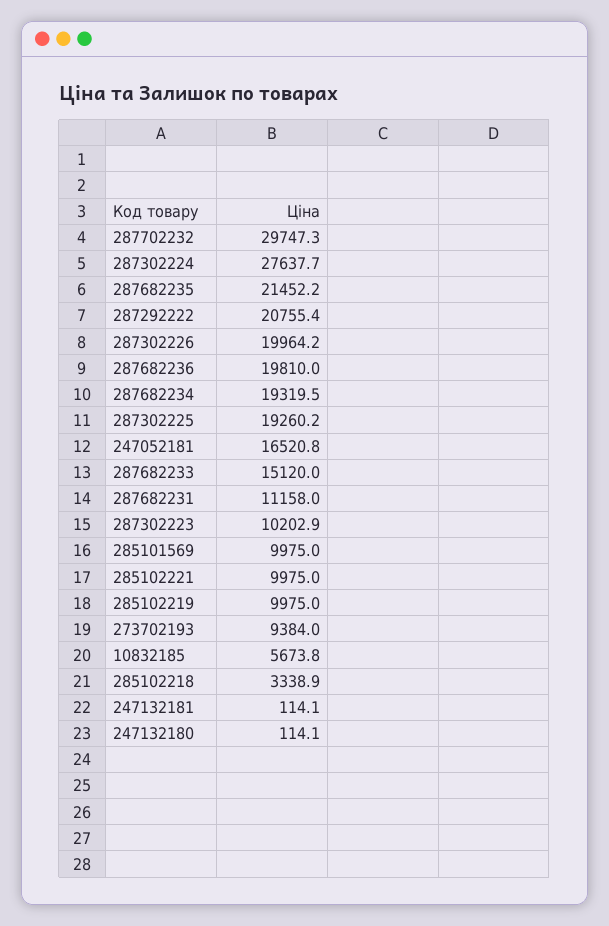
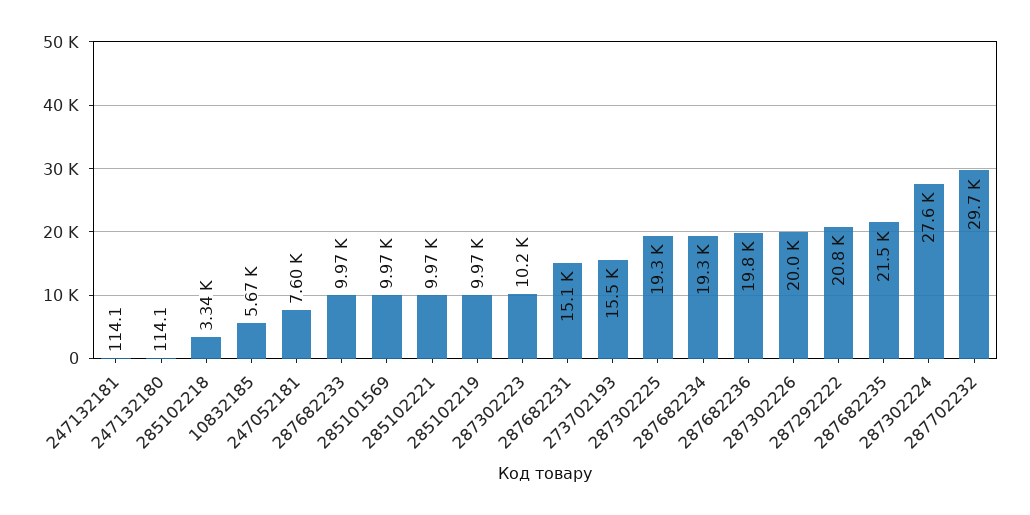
247052181: 16520.8 -> 7600
287682233: 15120 -> 9970
287682231: 11158 -> 15100
273702193: 9384 -> 15500

